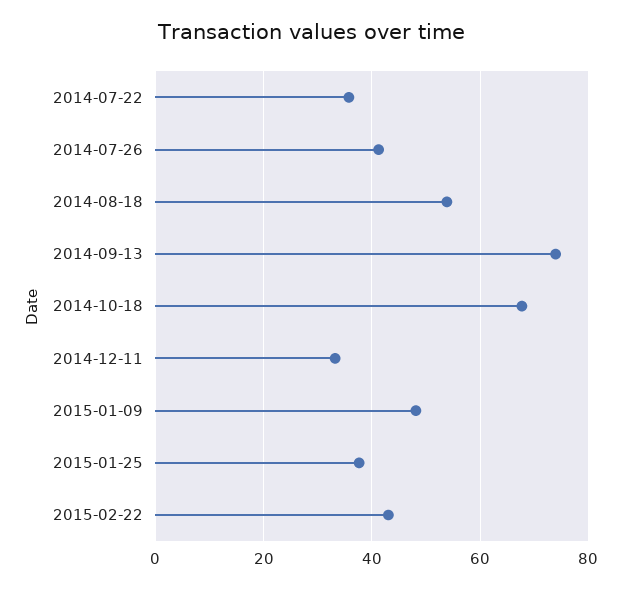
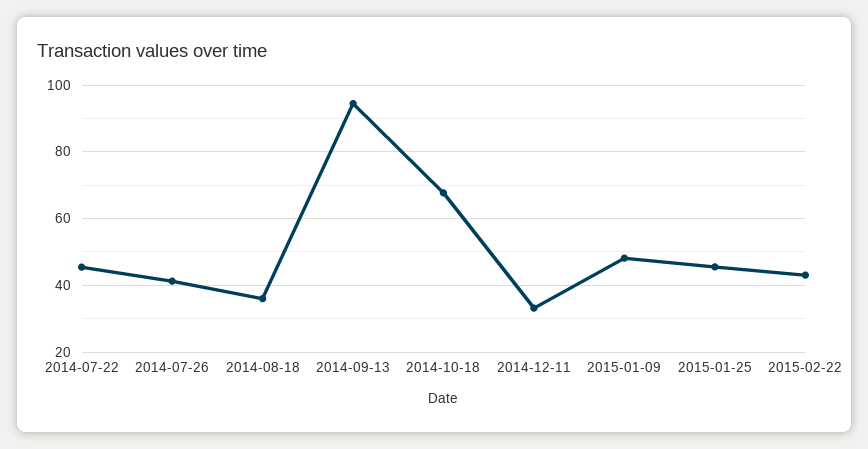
2014-07-22: 36 -> 46
2014-08-18: 54 -> 36
2014-09-13: 74 -> 94
2015-01-25: 38 -> 46

